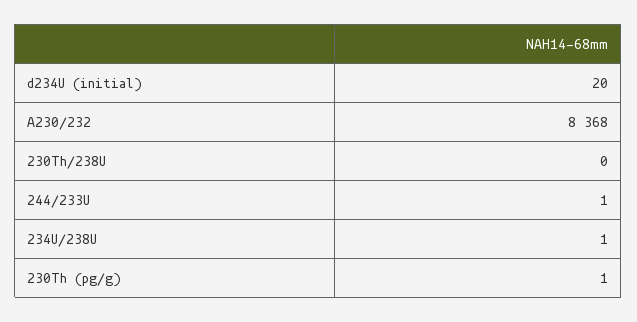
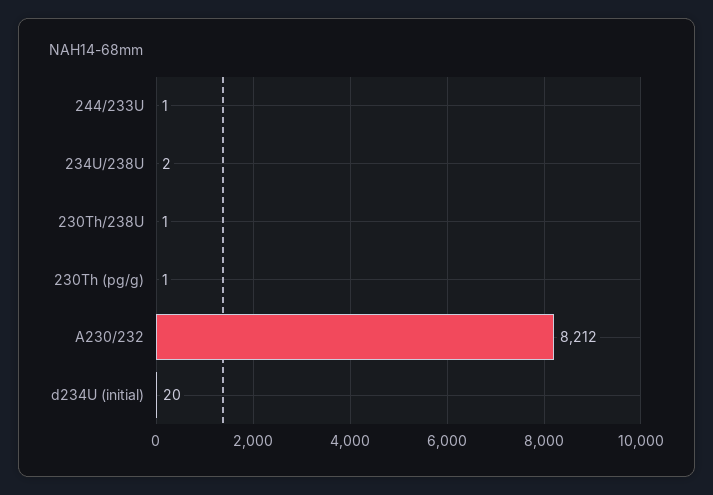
A230/232: 8368 -> 8212
230Th/238U: 0 -> 1
234U/238U: 1 -> 2

